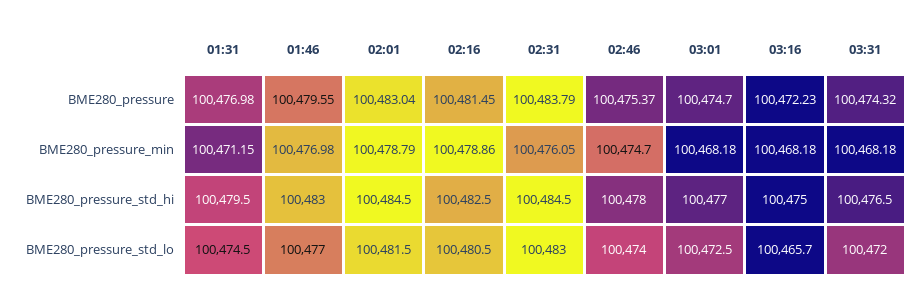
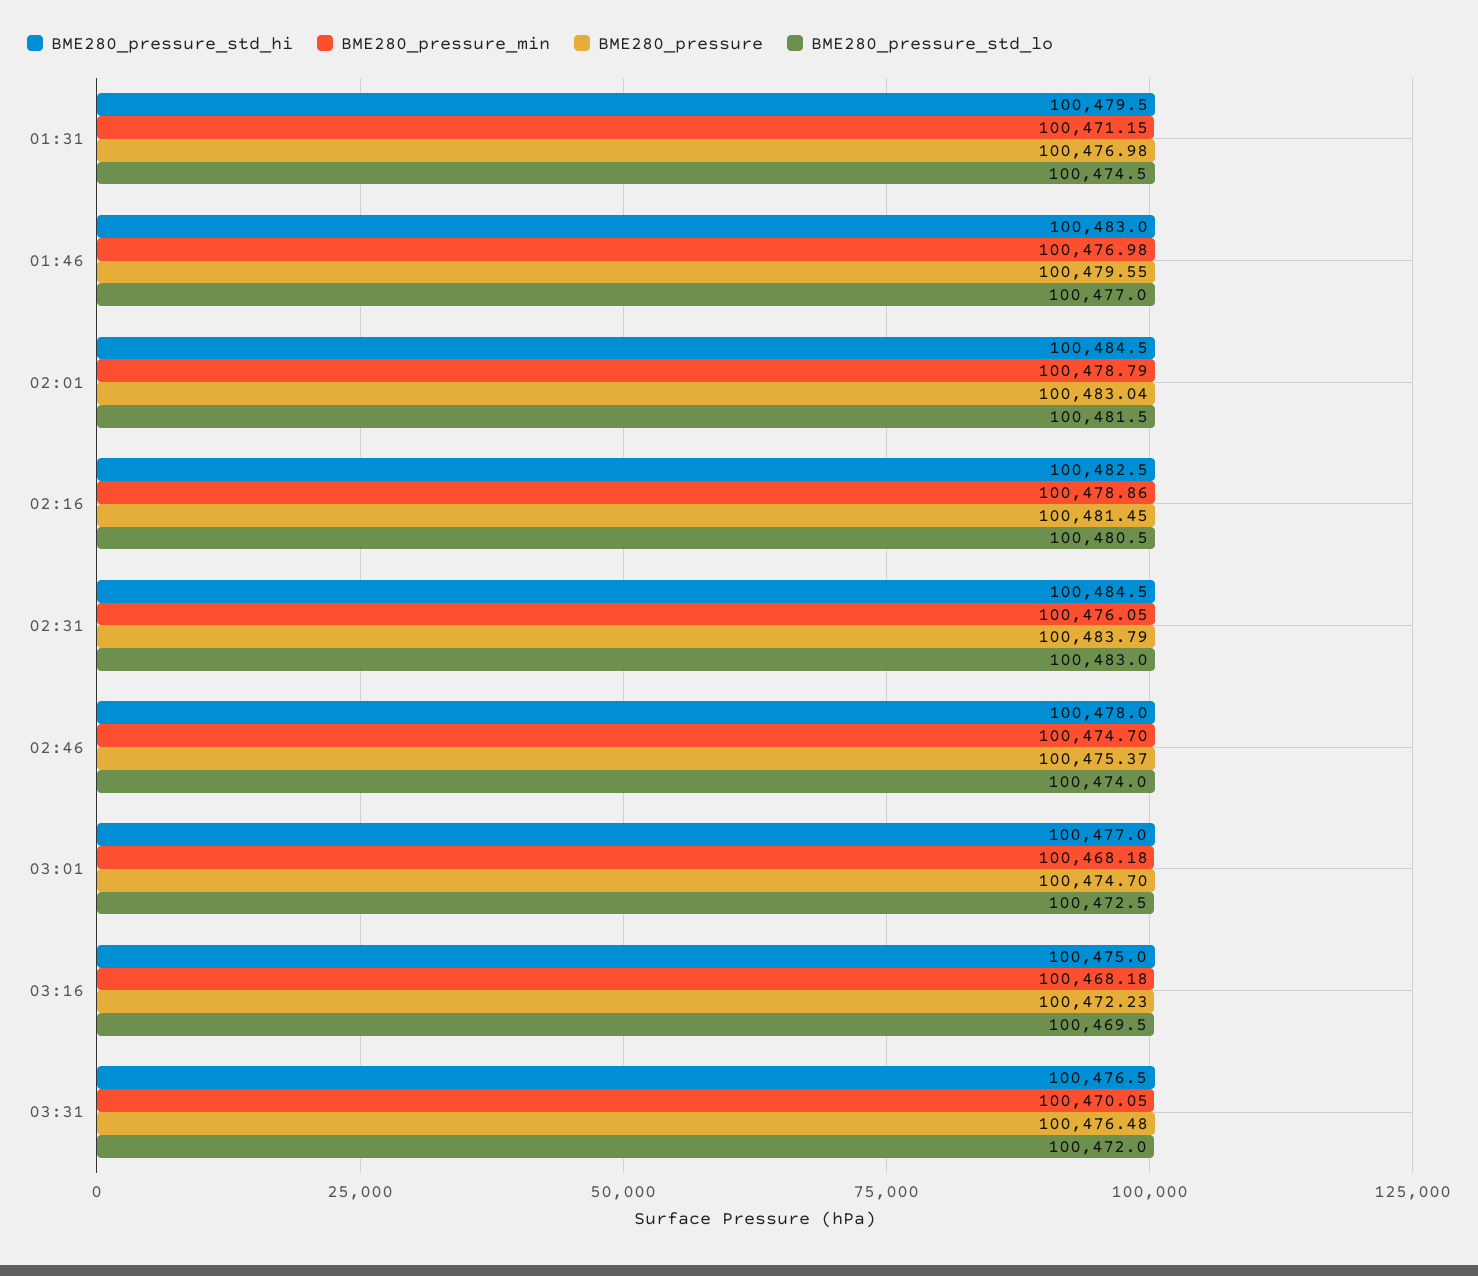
BME280_pressure, 03:31: 100474.32 -> 100476.48
BME280_pressure_min, 03:31: 100468.18 -> 100470.05
BME280_pressure_std_lo, 03:16: 100465.7 -> 100469.5

